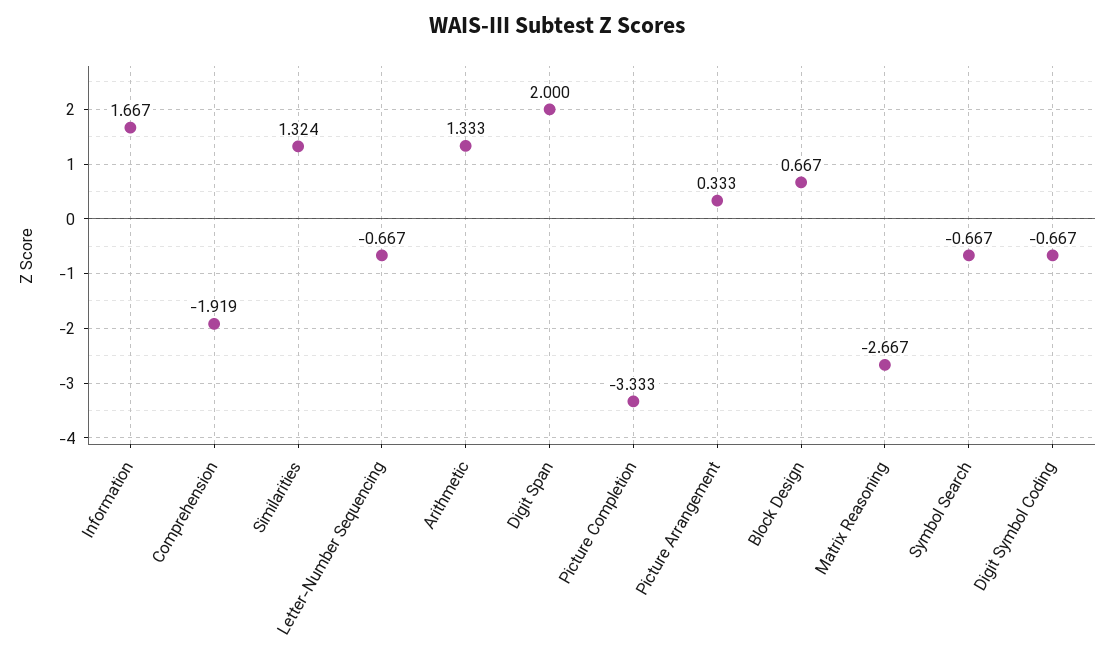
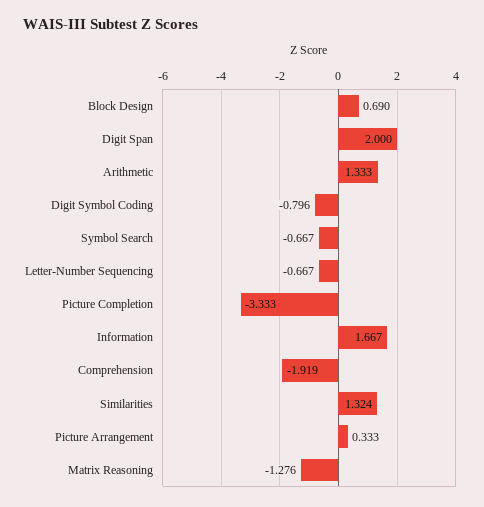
Block Design: 0.667 -> 0.69
Matrix Reasoning: -2.667 -> -1.276
Digit Symbol Coding: -0.667 -> -0.796

